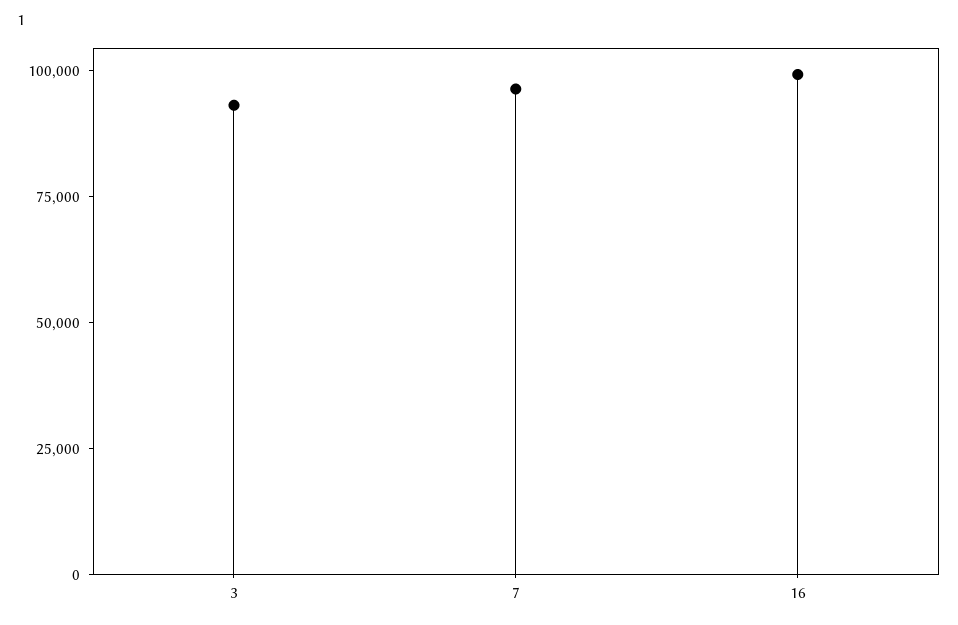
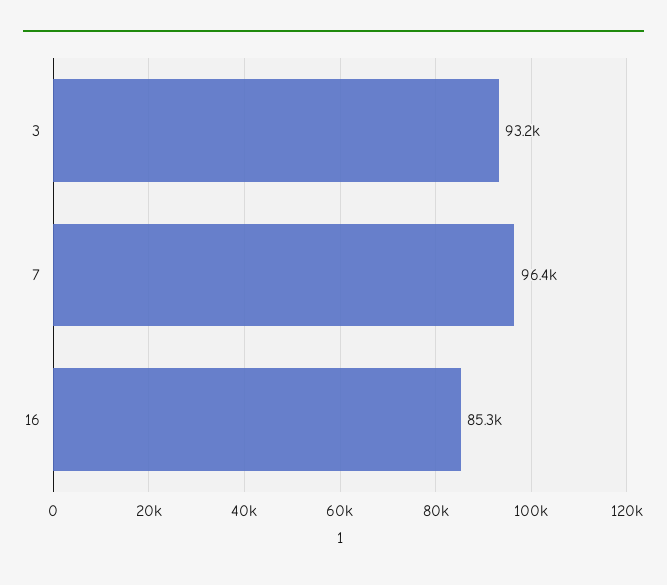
16: 100000 -> 85300

